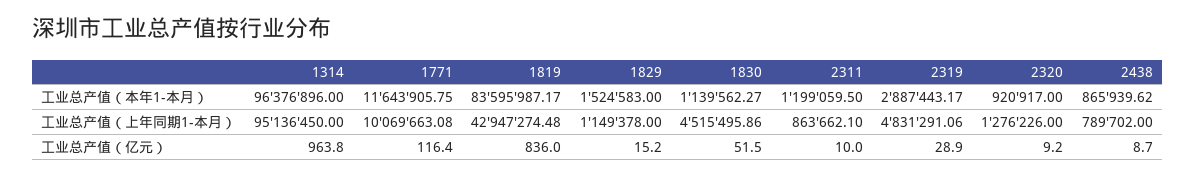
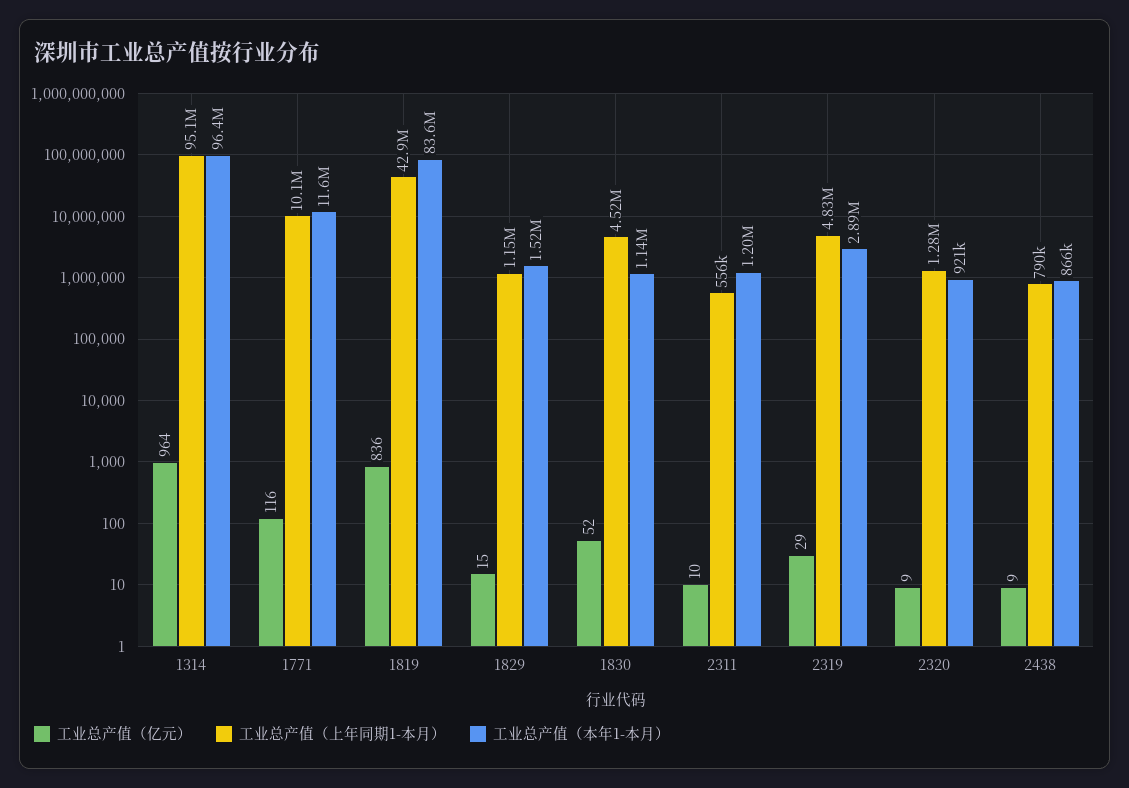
工业总产值（上年同期1-本月）, 2311: 863662.1 -> 556000

